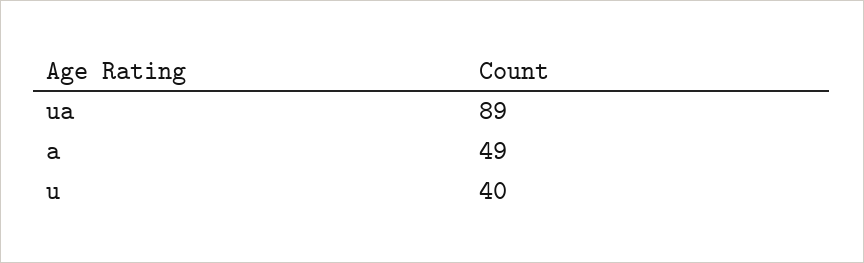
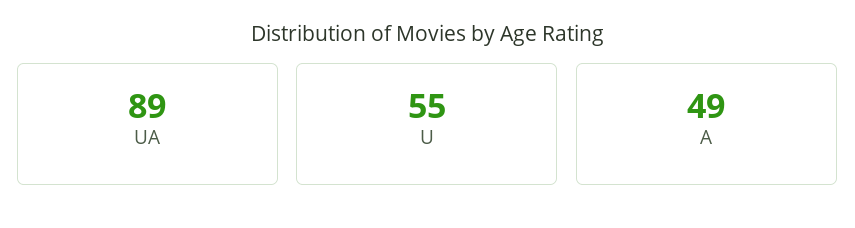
u: 40 -> 55

